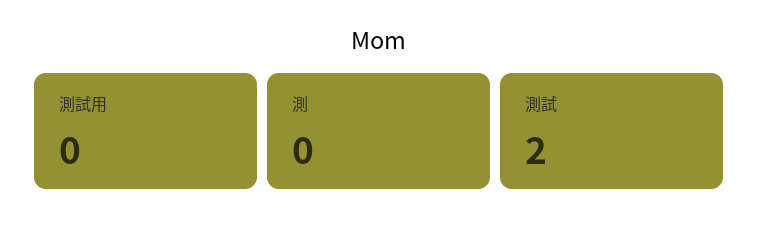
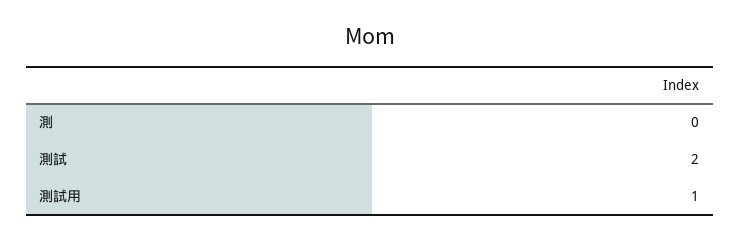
測試用: 0 -> 1

